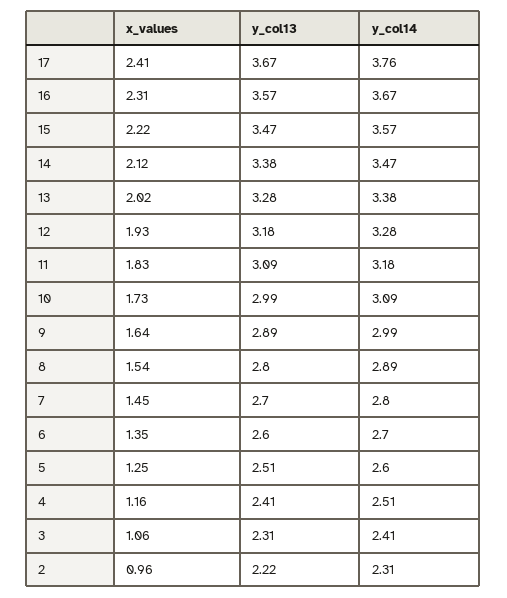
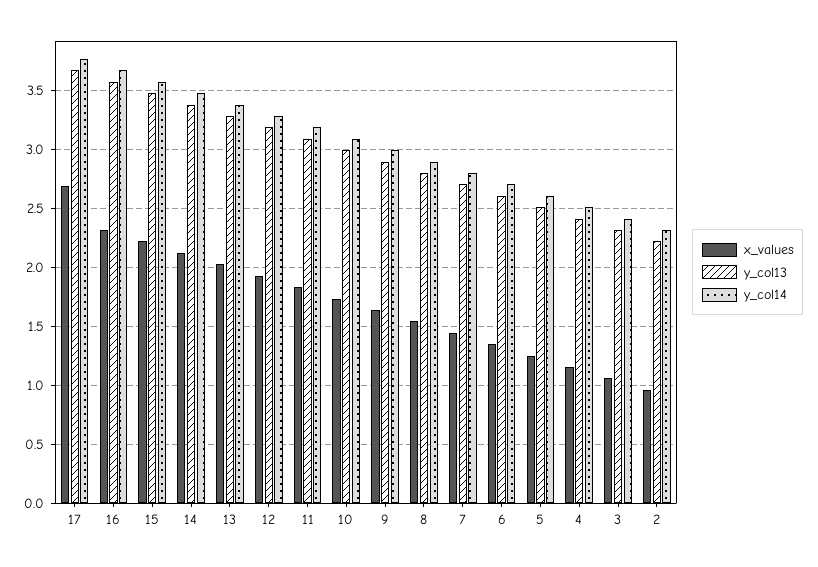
x_values, 17: 2.41 -> 2.7

